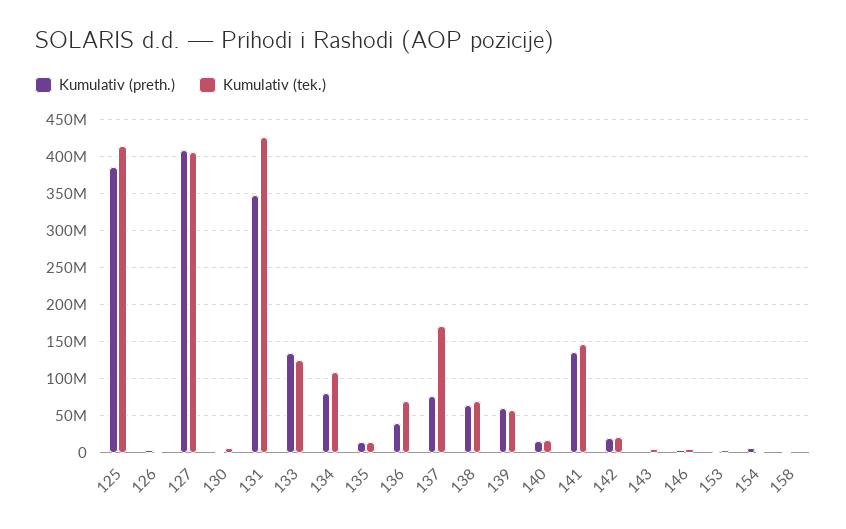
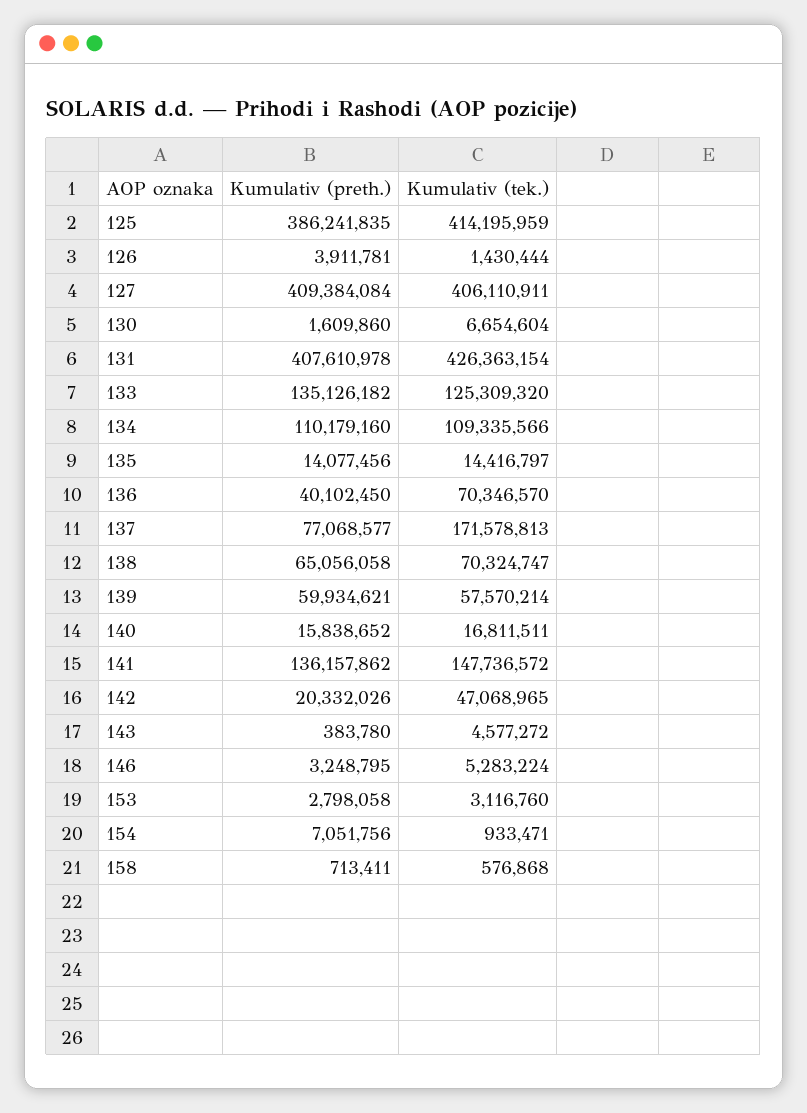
Kumulativ (preth.), 131: 350000000 -> 407610978
Kumulativ (preth.), 134: 80000000 -> 110179160
Kumulativ (tek.), 142: 20000000 -> 47068965

